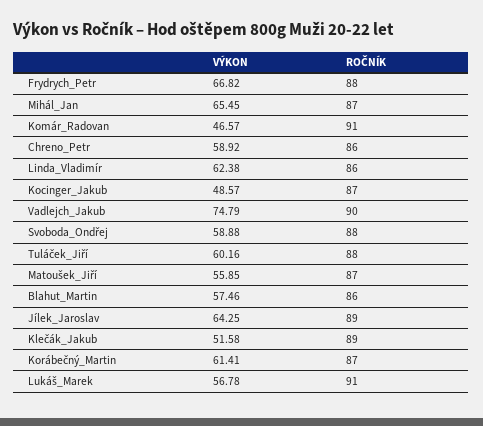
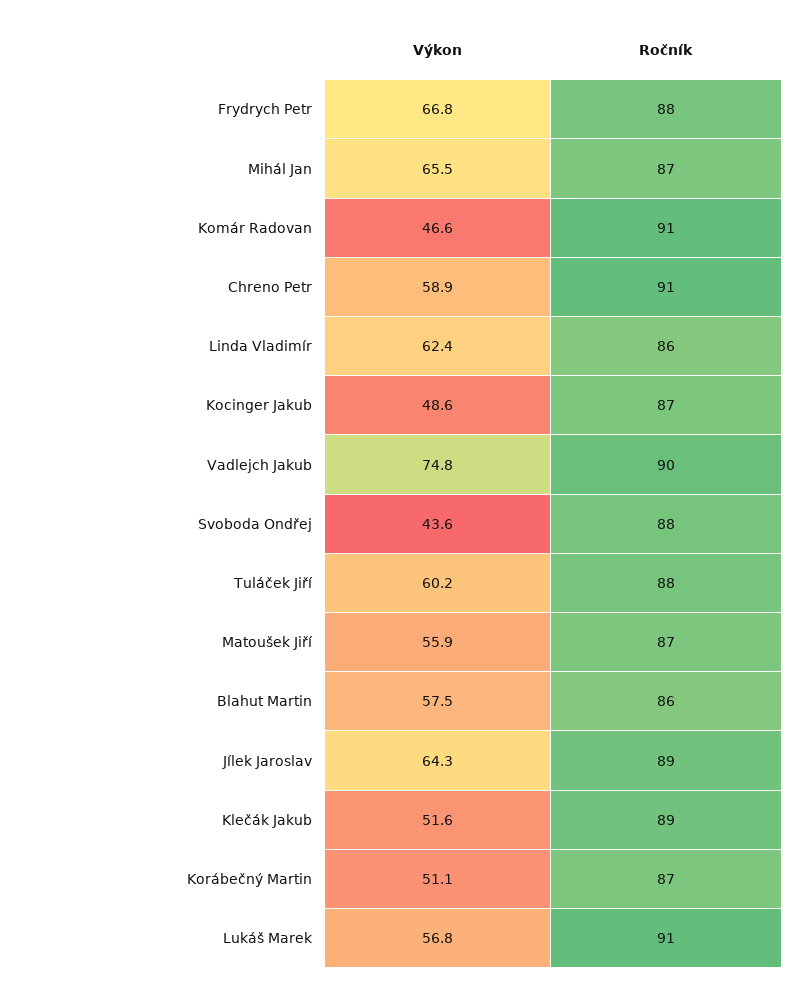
ROČNÍK, Chreno_Petr: 86 -> 91
VÝKON, Svoboda_Ondřej: 58.88 -> 43.6
VÝKON, Korábečný_Martin: 61.41 -> 51.1

